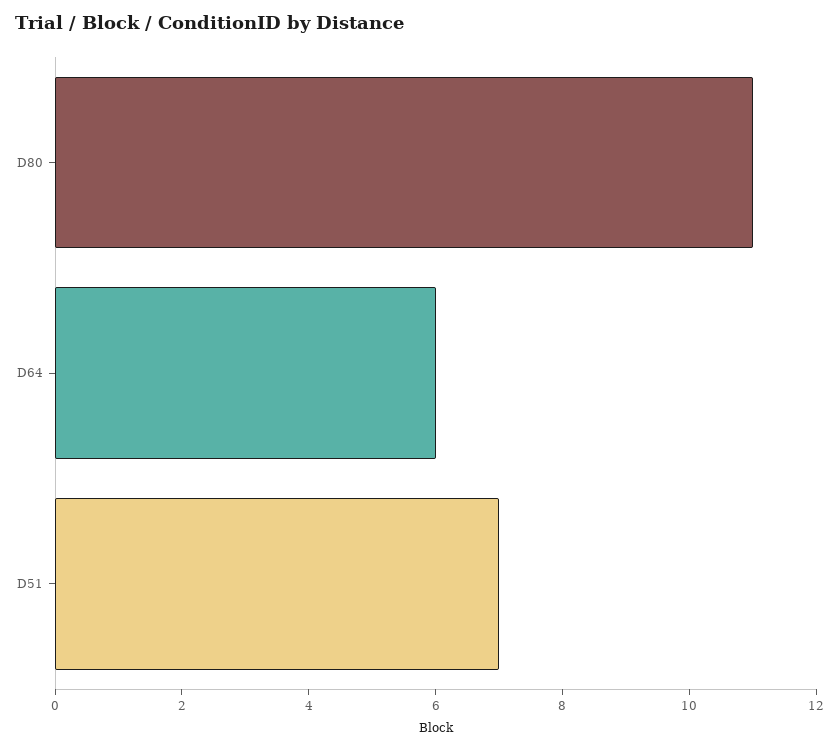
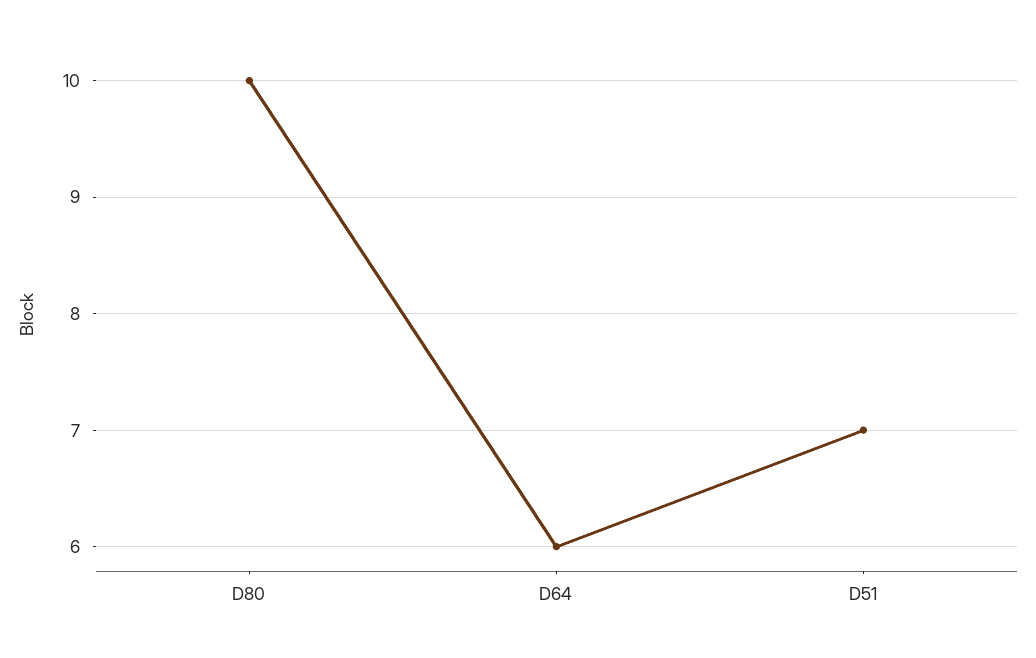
D80: 11 -> 10

